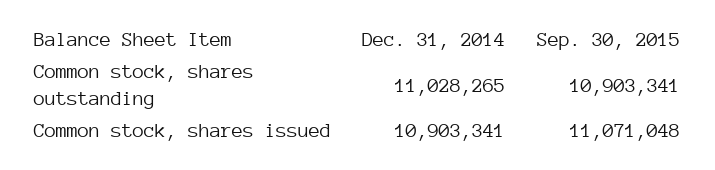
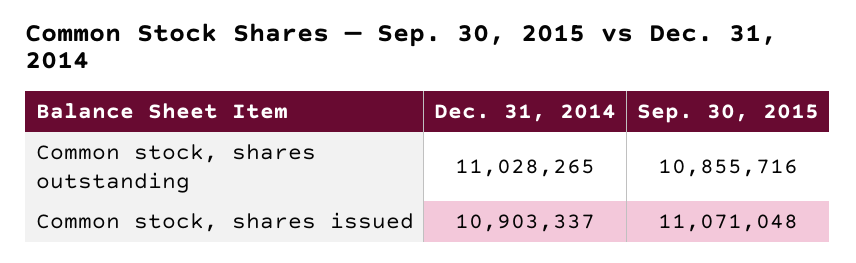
Sep. 30, 2015, Common stock, shares outstanding: 10903341 -> 10855716
Dec. 31, 2014, Common stock, shares issued: 10903341 -> 10903337

